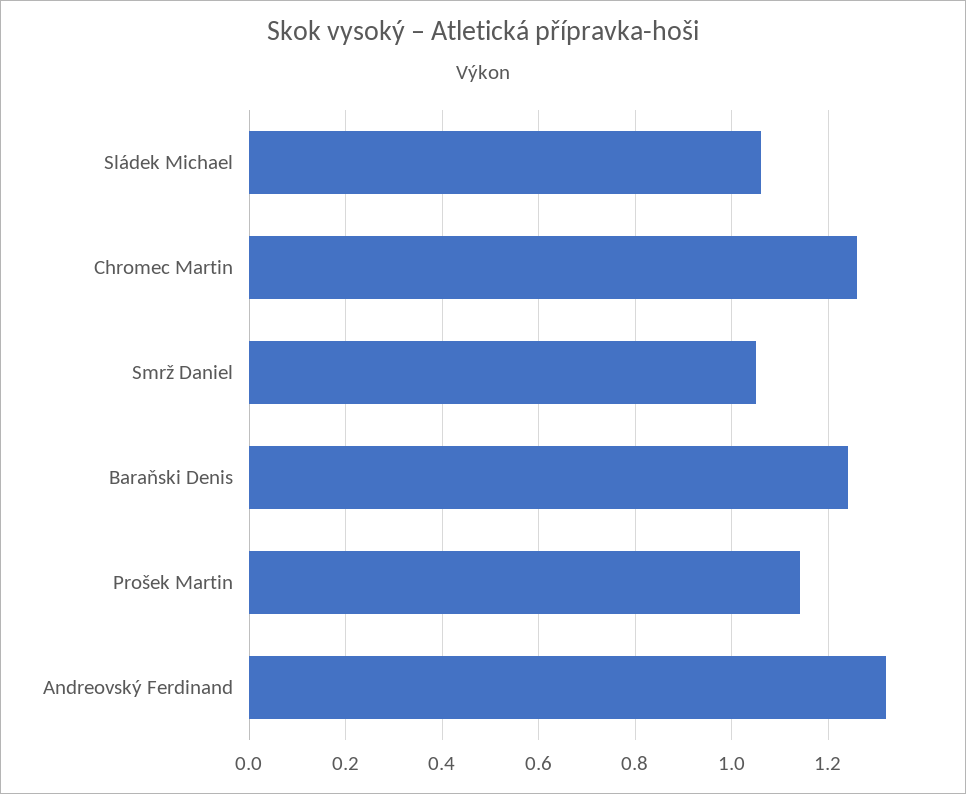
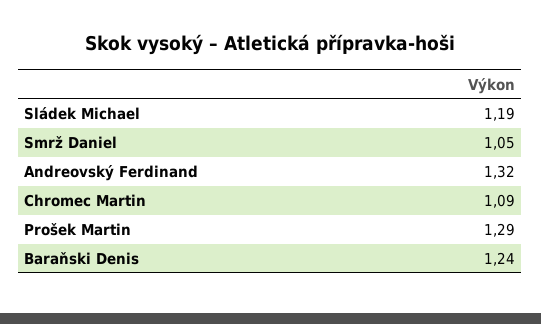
Sládek Michael: 1.05 -> 1.19
Chromec Martin: 1.25 -> 1.09
Prošek Martin: 1.15 -> 1.29

